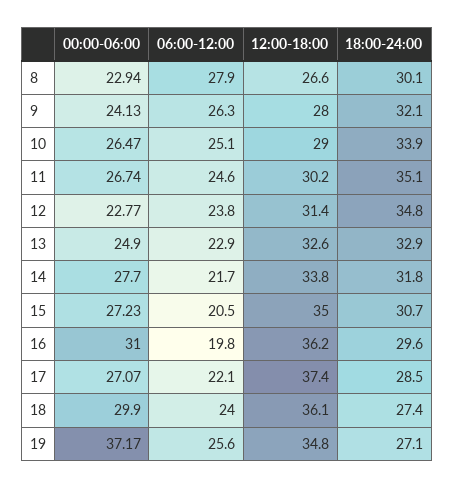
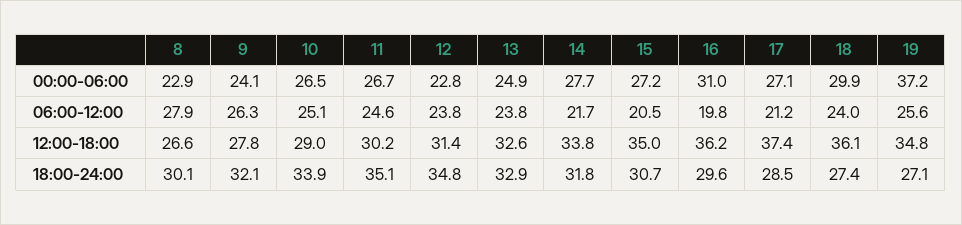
12:00-18:00, 9: 28 -> 27.8
06:00-12:00, 13: 22.9 -> 23.8
06:00-12:00, 17: 22.1 -> 21.2

